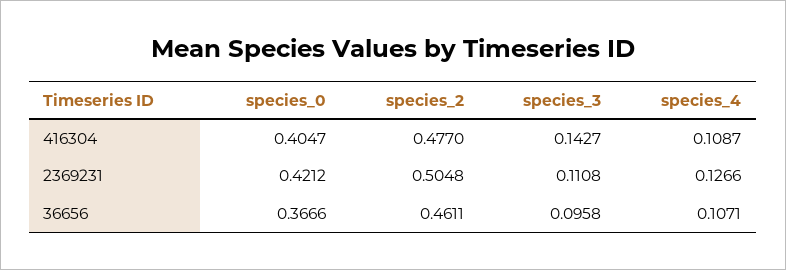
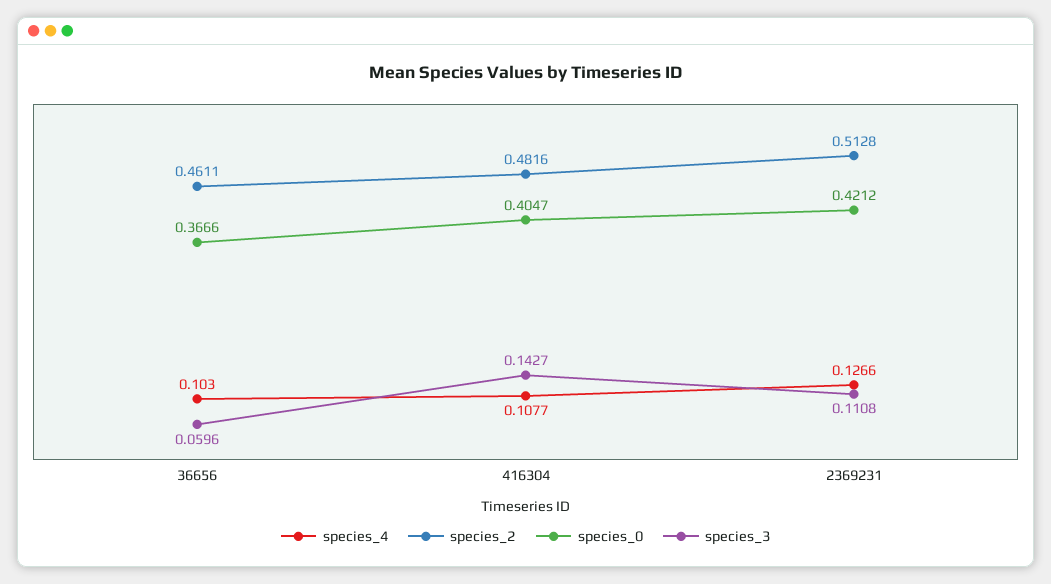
species_2, 416304: 0.477 -> 0.4816
species_4, 416304: 0.1087 -> 0.1077
species_2, 2369231: 0.5048 -> 0.5128
species_3, 36656: 0.0958 -> 0.0596
species_4, 36656: 0.1071 -> 0.103

